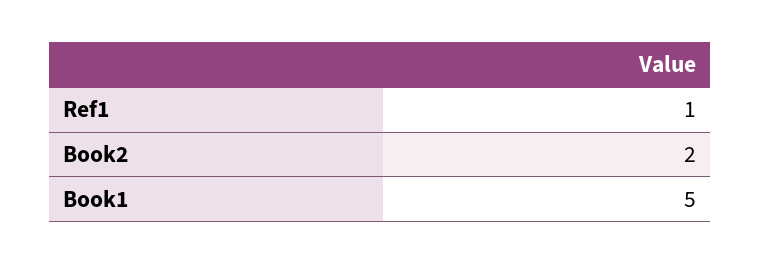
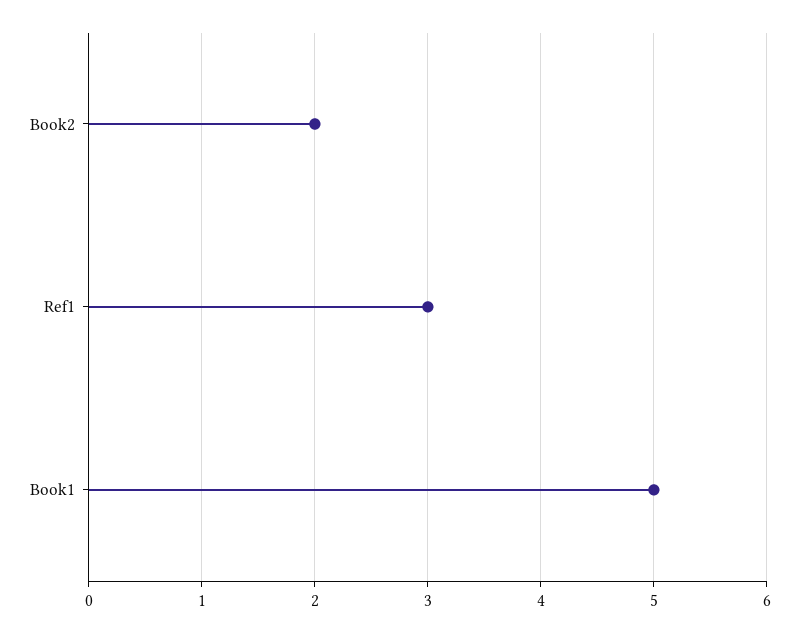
Ref1: 1 -> 3

